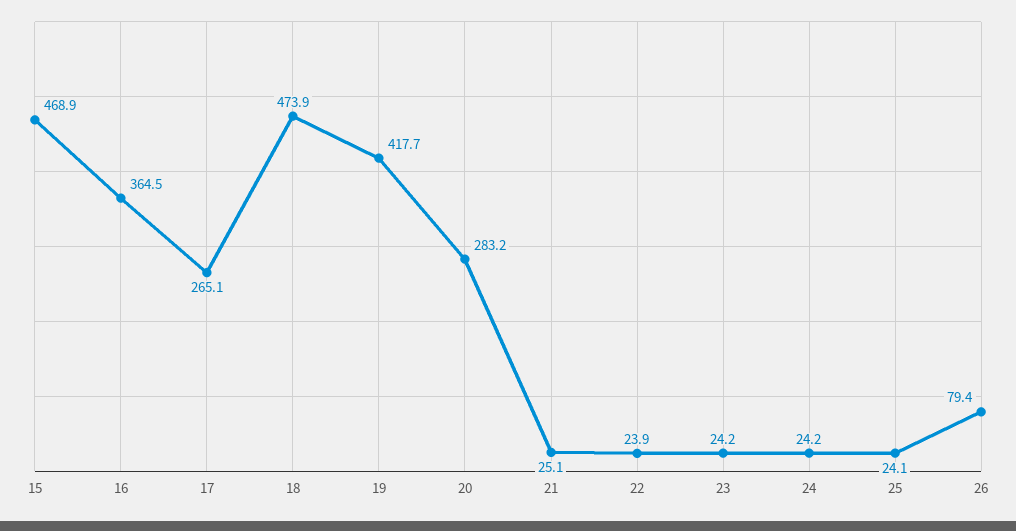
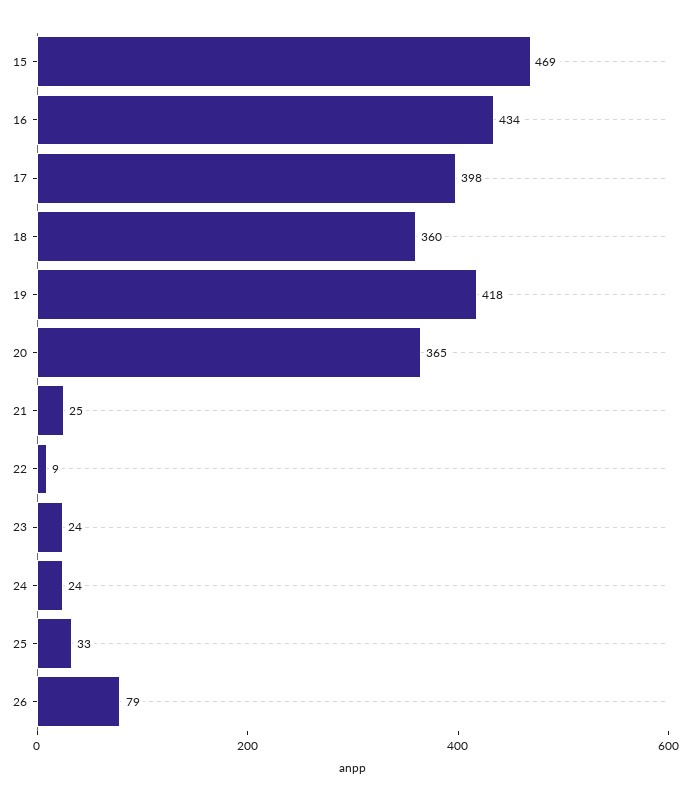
16: 364.5 -> 434
17: 265.1 -> 398
18: 473.9 -> 360
20: 283.2 -> 365
22: 23.9 -> 9
25: 24.1 -> 33

